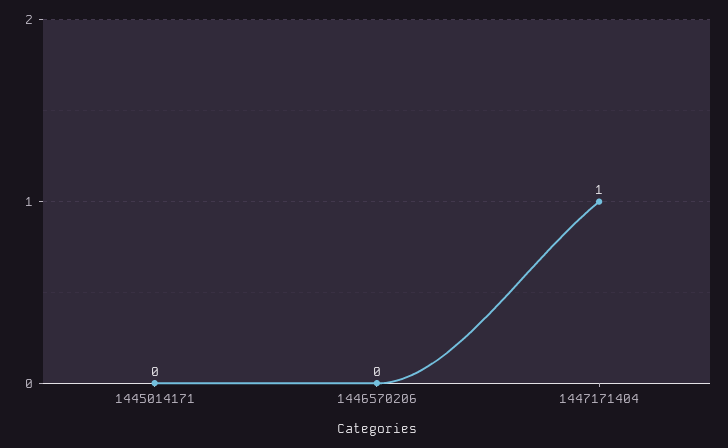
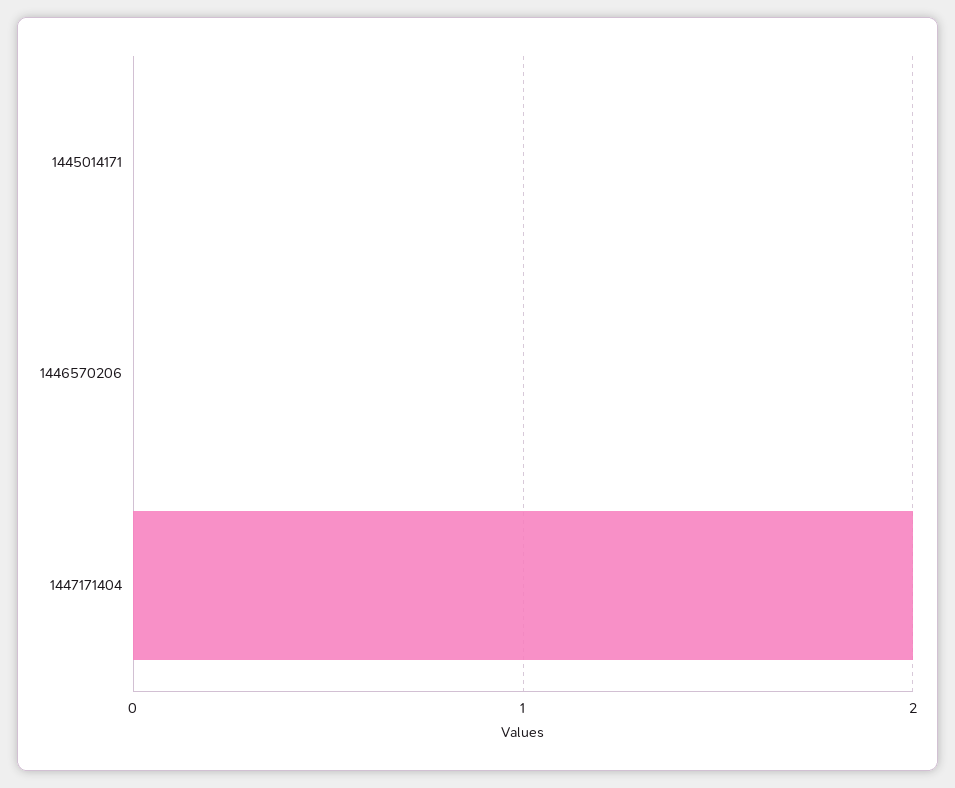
1447171404: 1 -> 2

